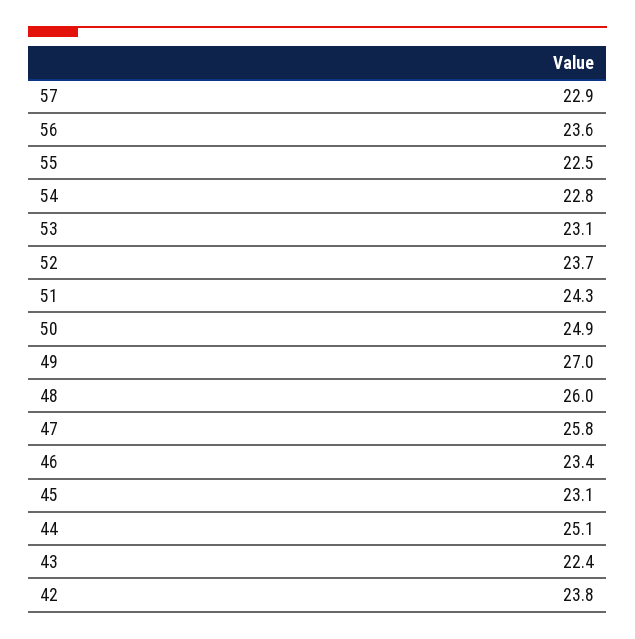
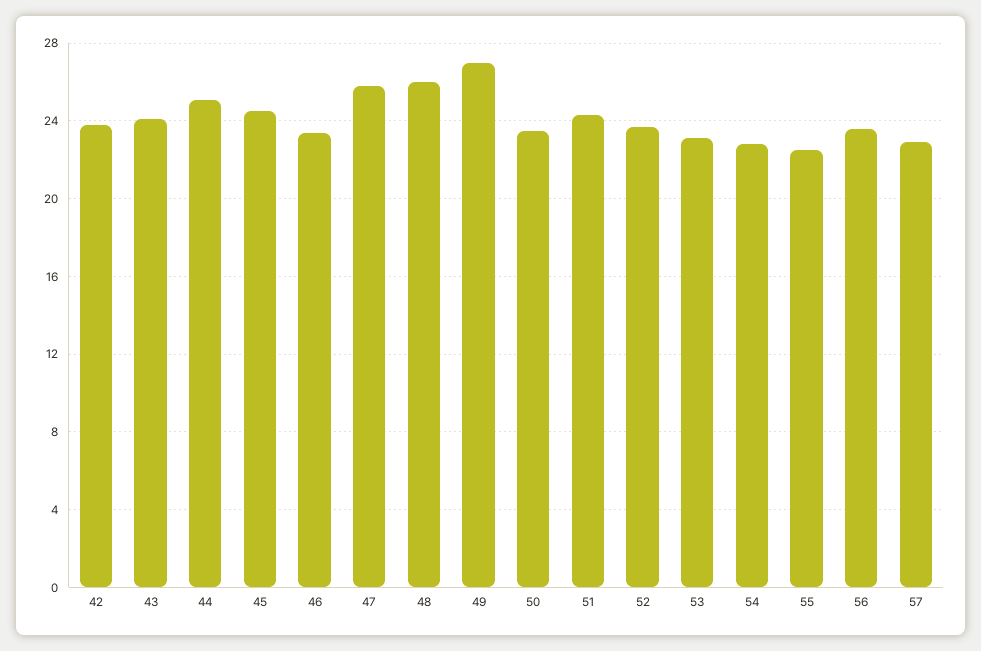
50: 24.9 -> 23.5
45: 23.1 -> 24.5
43: 22.4 -> 24

